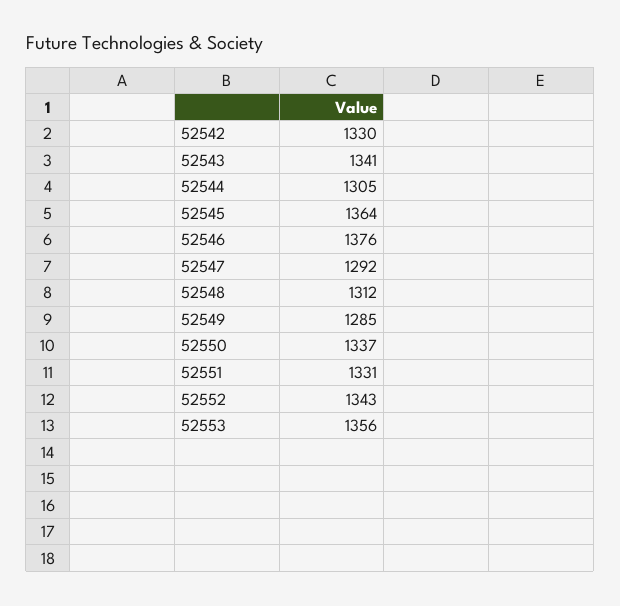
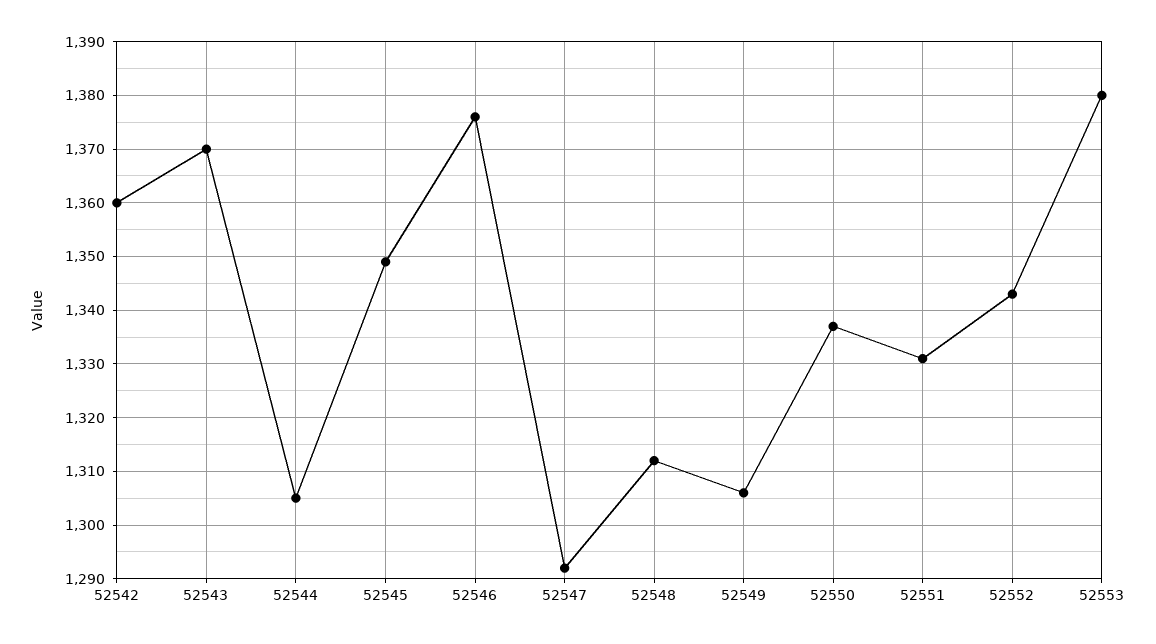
52542: 1330 -> 1360
52543: 1341 -> 1370
52545: 1364 -> 1350
52549: 1285 -> 1305
52553: 1356 -> 1380

